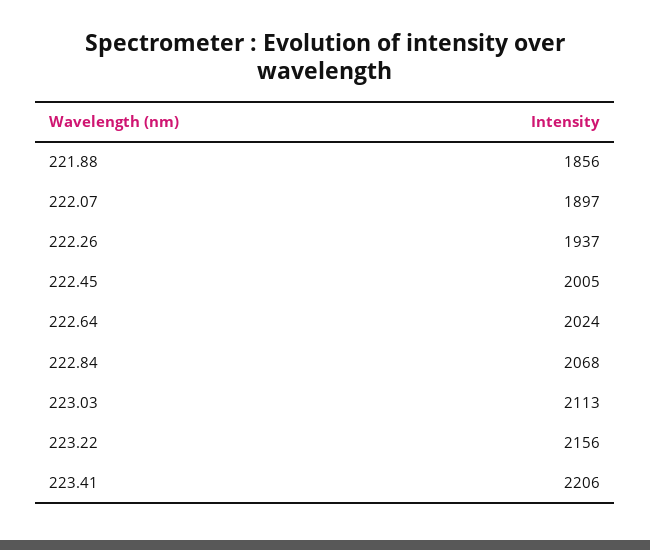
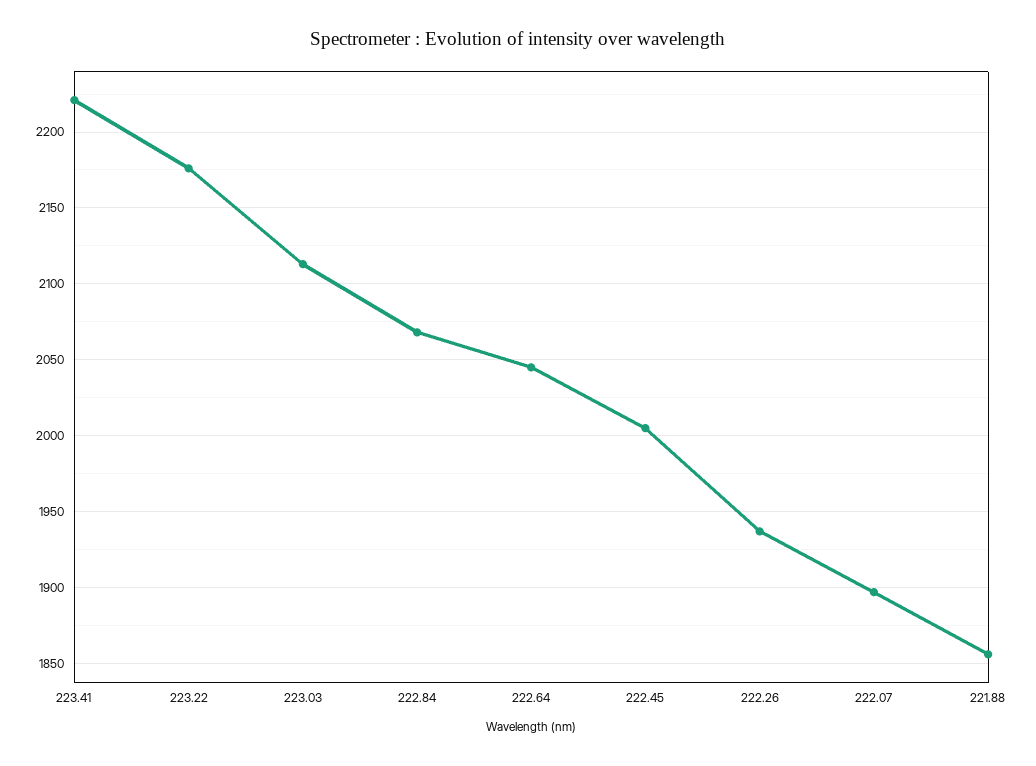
222.64: 2024 -> 2045
223.22: 2156 -> 2175
223.41: 2206 -> 2220

